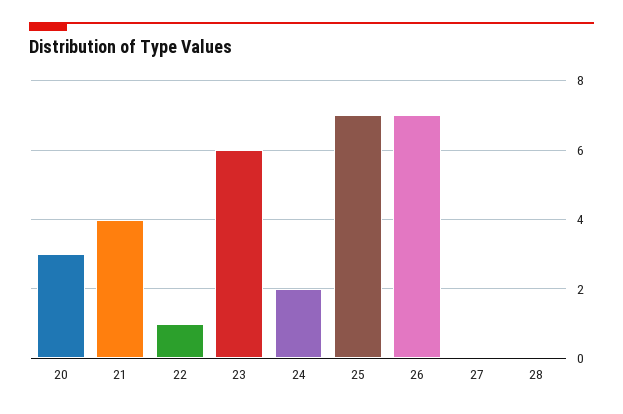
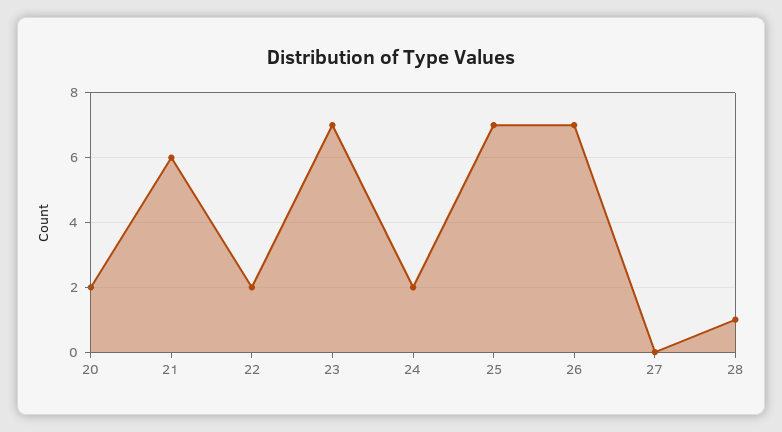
20: 3 -> 2
21: 4 -> 6
22: 1 -> 2
23: 6 -> 7
28: 0 -> 1

